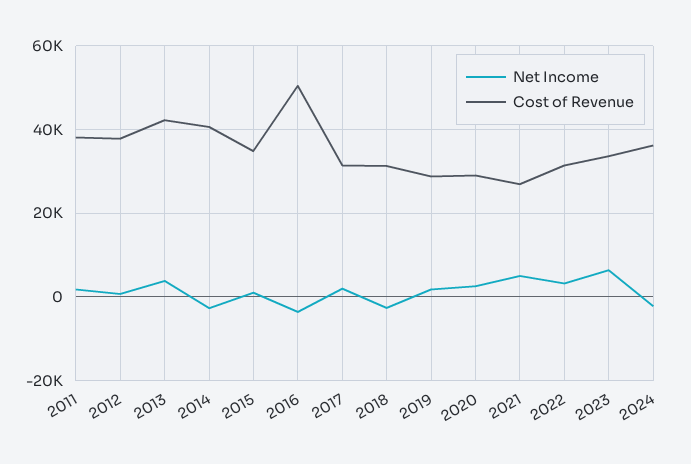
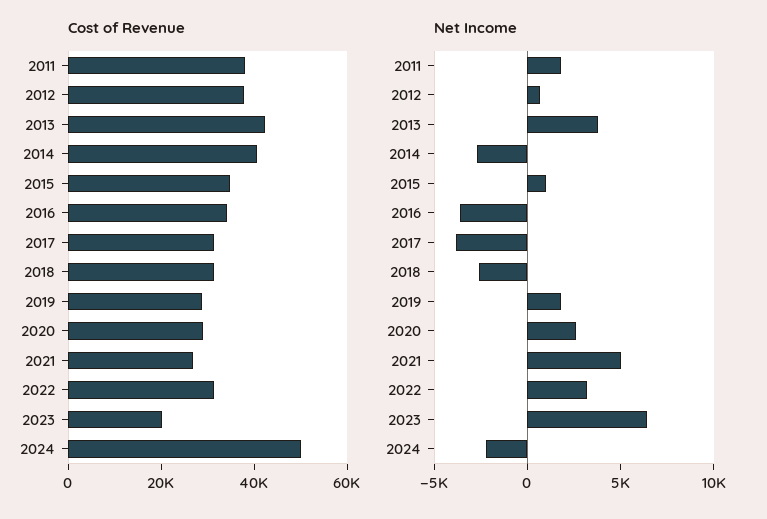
Cost of Revenue, 2016: 50000 -> 35000
Net Income, 2017: 2000 -> -4000
Cost of Revenue, 2023: 34000 -> 20000
Cost of Revenue, 2024: 36000 -> 50000

